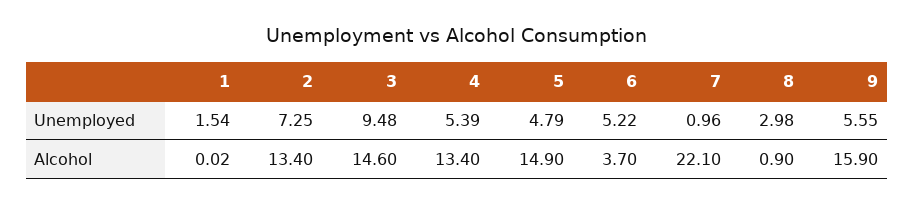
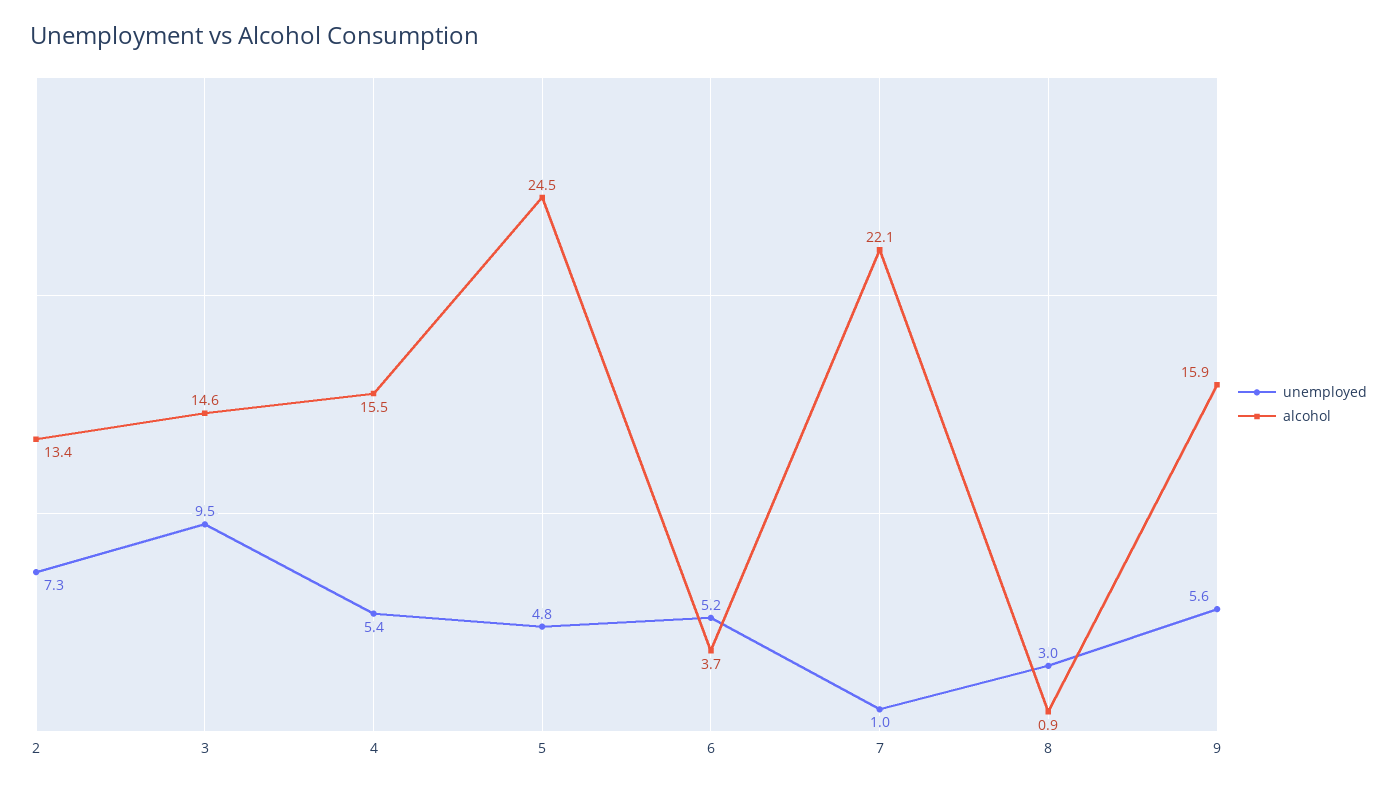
Unemployed, 1: 1.54 -> none
Alcohol, 1: 0.02 -> none
Alcohol, 4: 13.4 -> 15.5
Alcohol, 5: 14.9 -> 24.5

